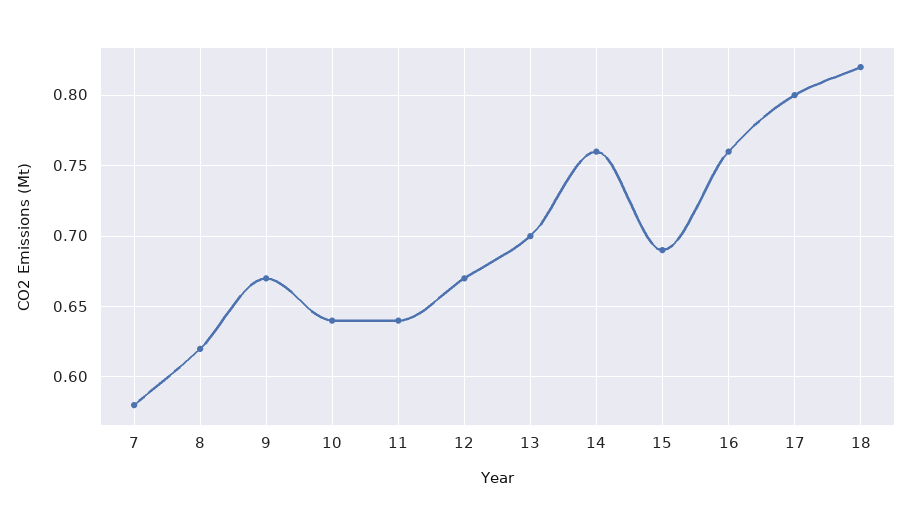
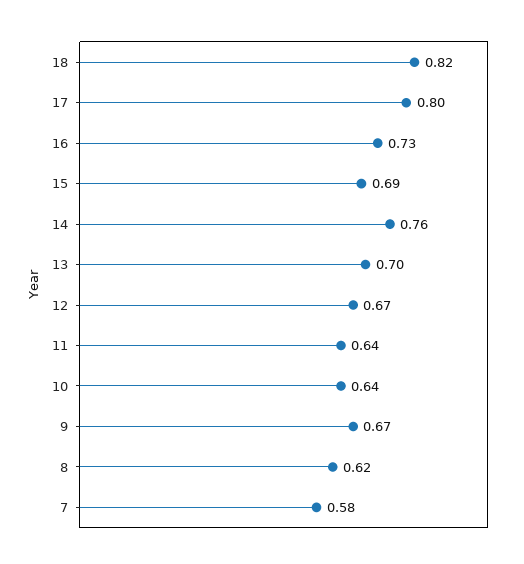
16: 0.76 -> 0.73

